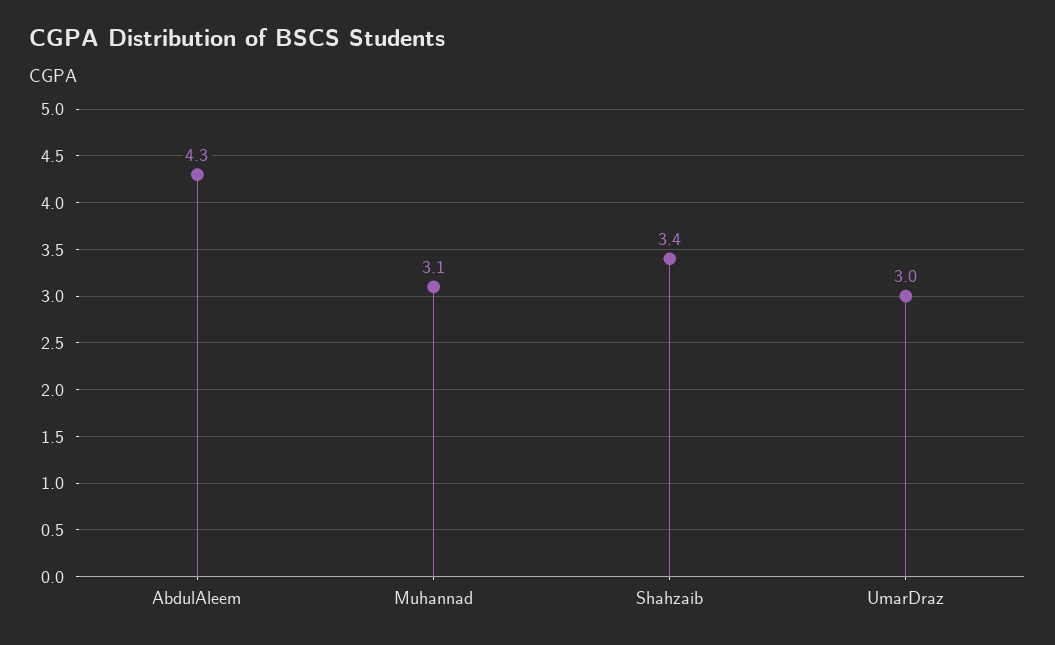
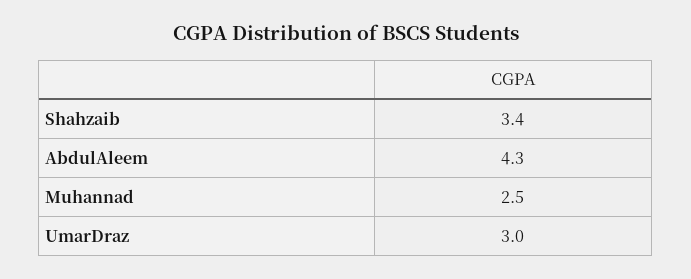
Muhannad: 3.1 -> 2.5

